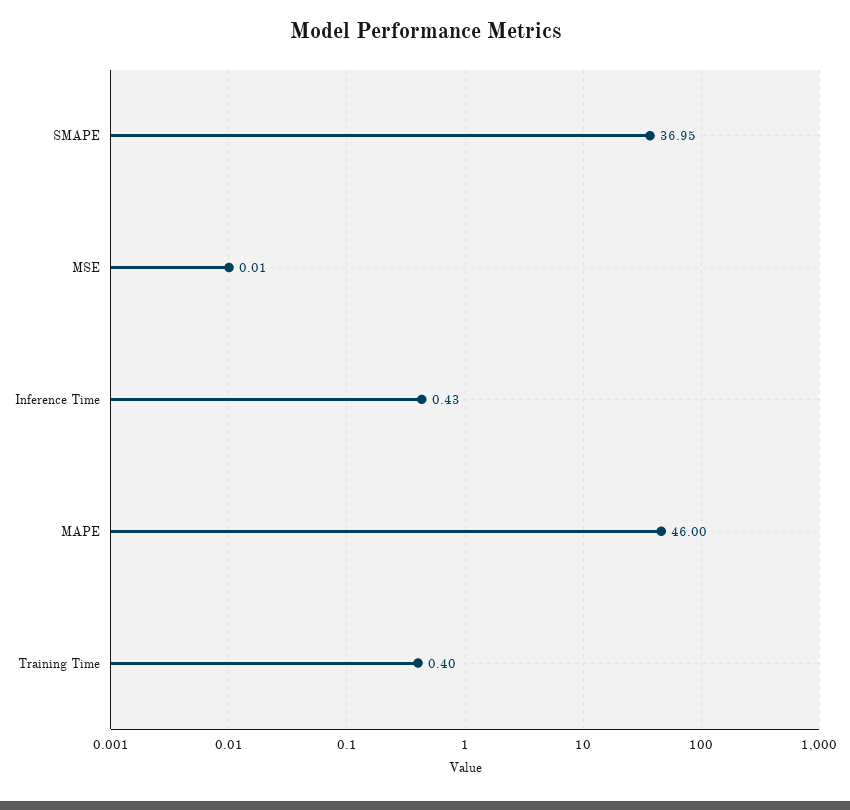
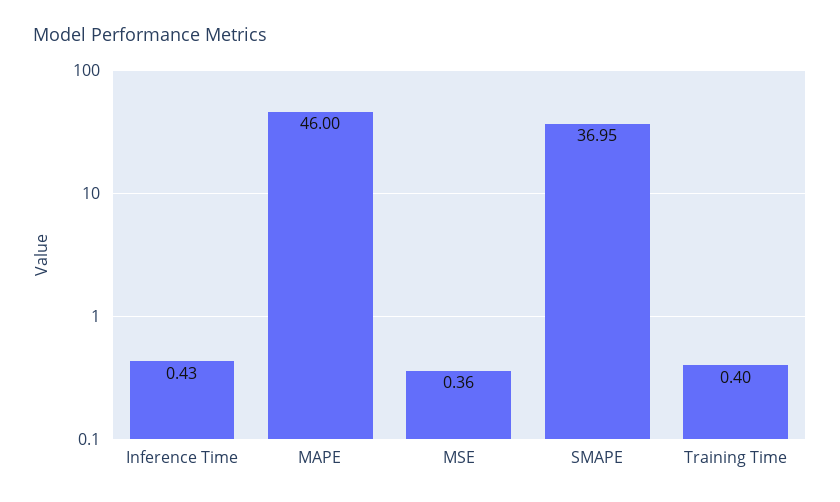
MSE: 0.01 -> 0.36

